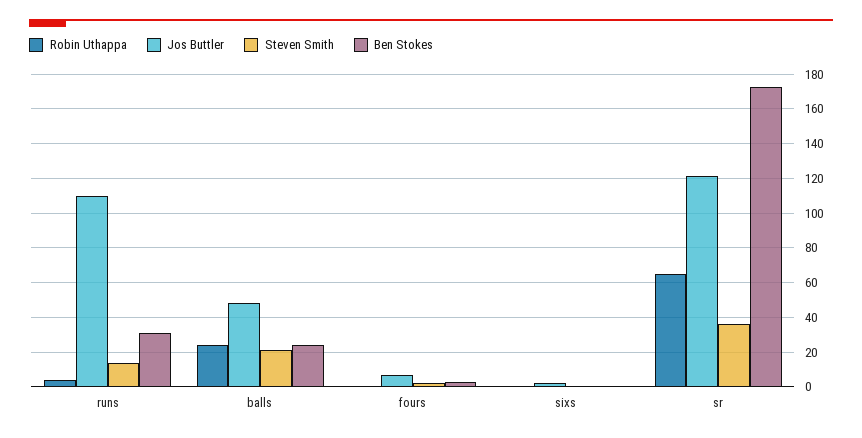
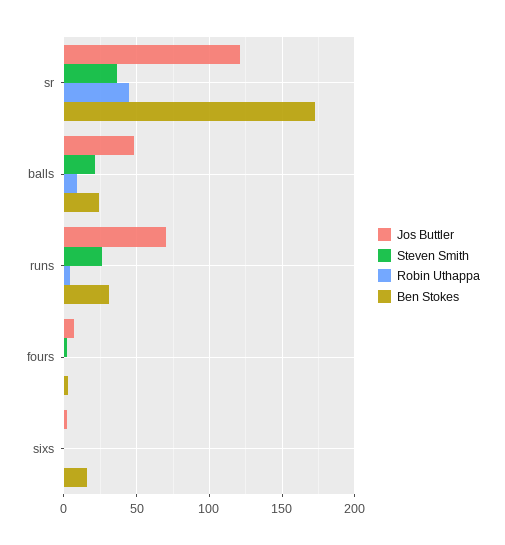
Jos Buttler, runs: 110 -> 70
Steven Smith, runs: 15 -> 25
Robin Uthappa, balls: 25 -> 10
Ben Stokes, sixs: 0 -> 15
Robin Uthappa, sr: 65 -> 45

